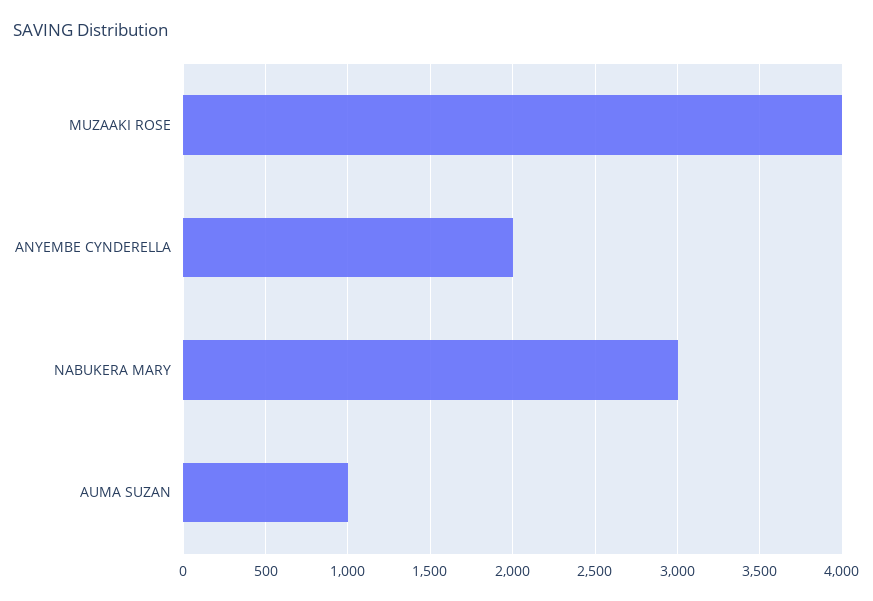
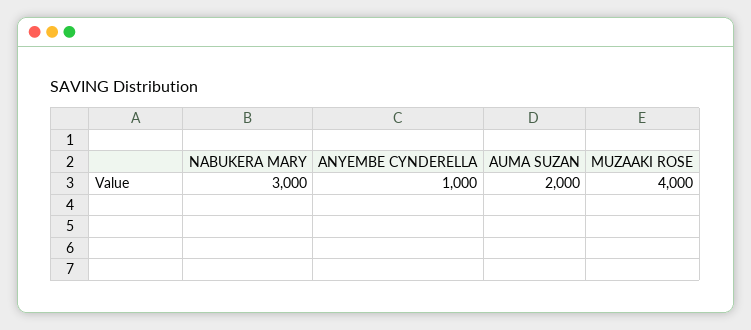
ANYEMBE CYNDERELLA: 2000 -> 1000
AUMA SUZAN: 1000 -> 2000

